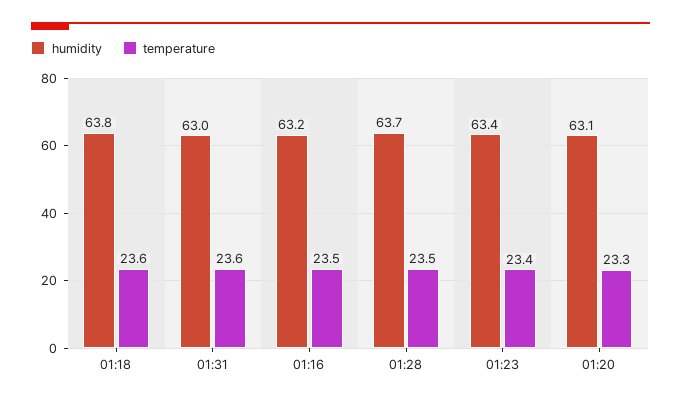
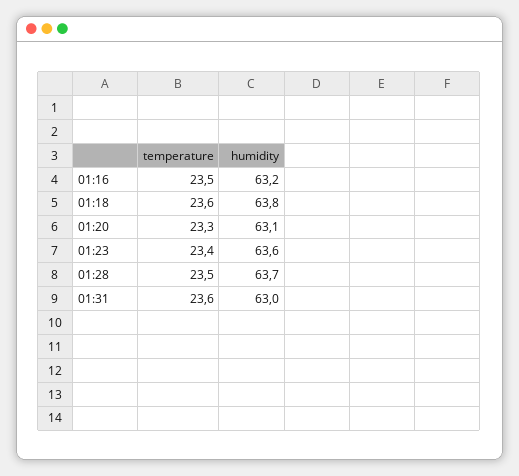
humidity, 01:23: 63.4 -> 63.6

